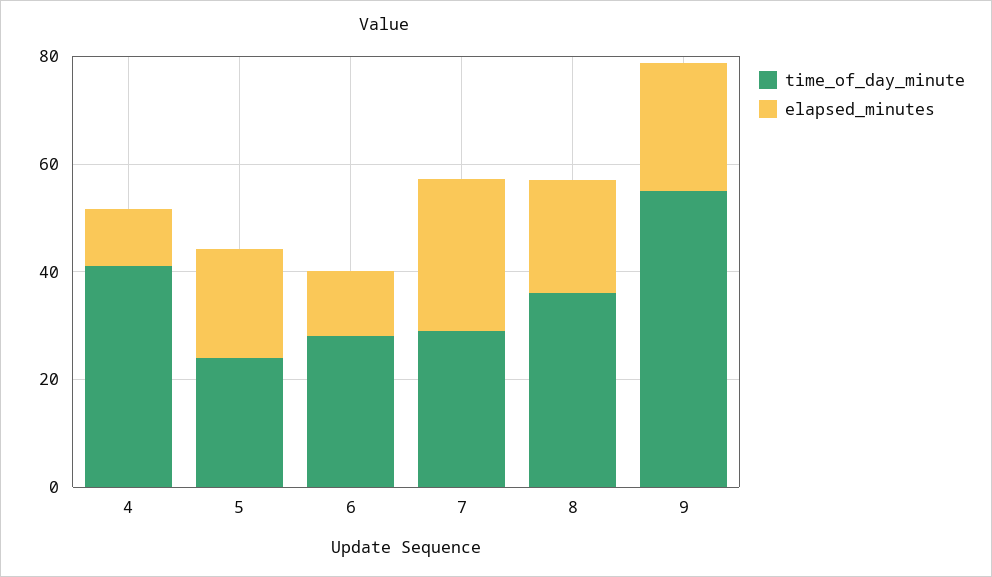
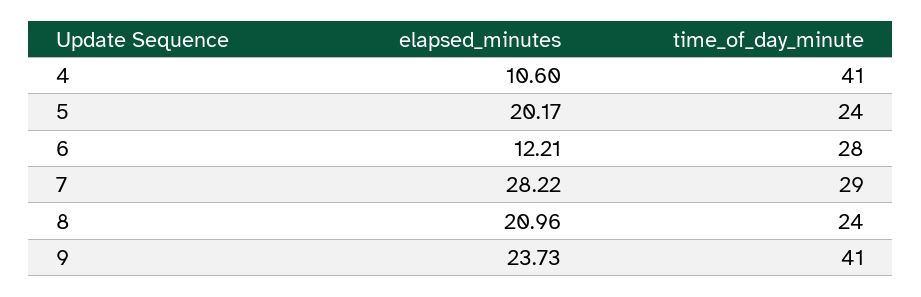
time_of_day_minute, 8: 35 -> 24
time_of_day_minute, 9: 55 -> 41

